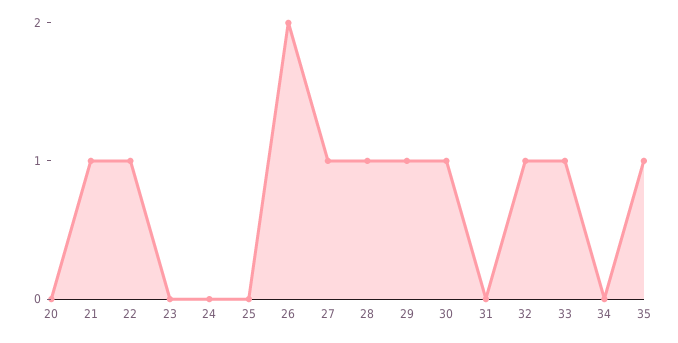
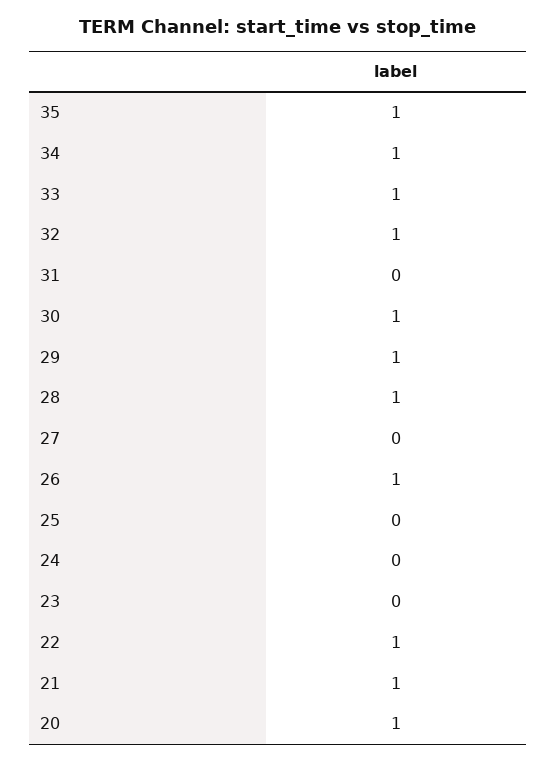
20: 0 -> 1
26: 2 -> 1
27: 1 -> 0
34: 0 -> 1

